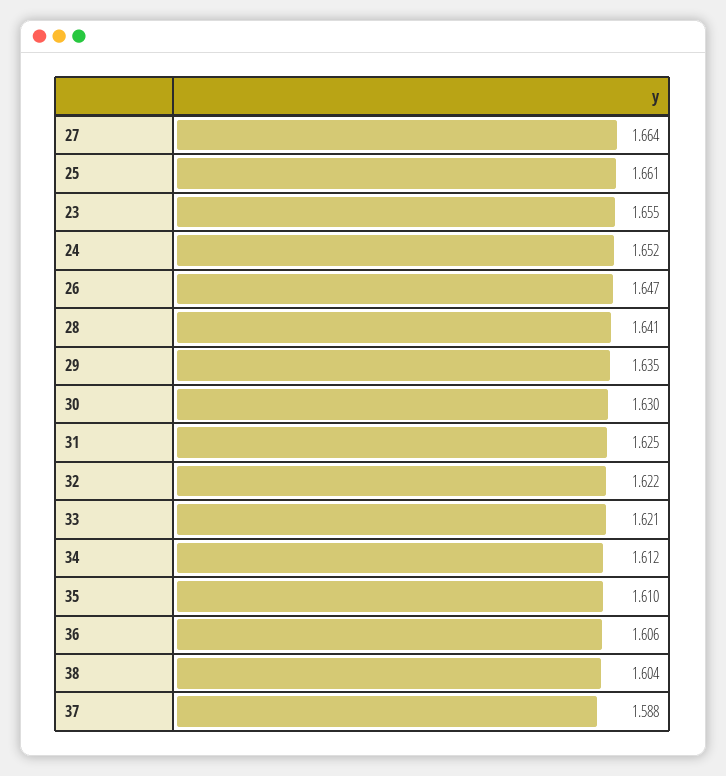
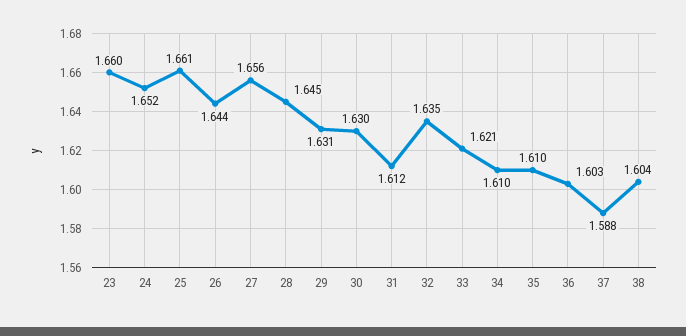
27: 1.664 -> 1.656
23: 1.655 -> 1.66
26: 1.647 -> 1.644
28: 1.641 -> 1.645
29: 1.635 -> 1.631
31: 1.625 -> 1.612
32: 1.622 -> 1.635
34: 1.612 -> 1.61
36: 1.606 -> 1.603

